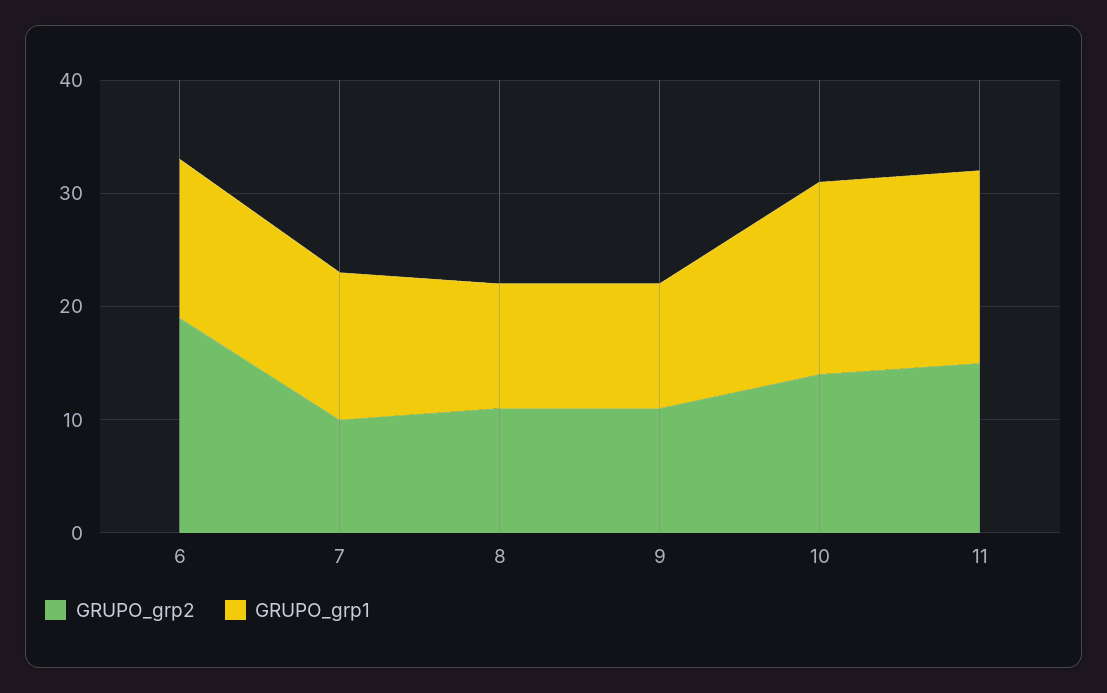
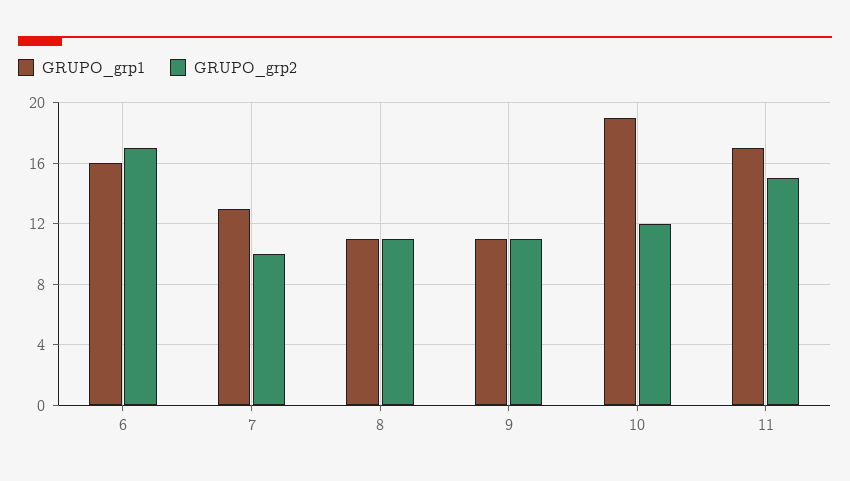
GRUPO_grp2, 6: 19 -> 17
GRUPO_grp1, 6: 14 -> 16
GRUPO_grp2, 10: 14 -> 12
GRUPO_grp1, 10: 17 -> 19

